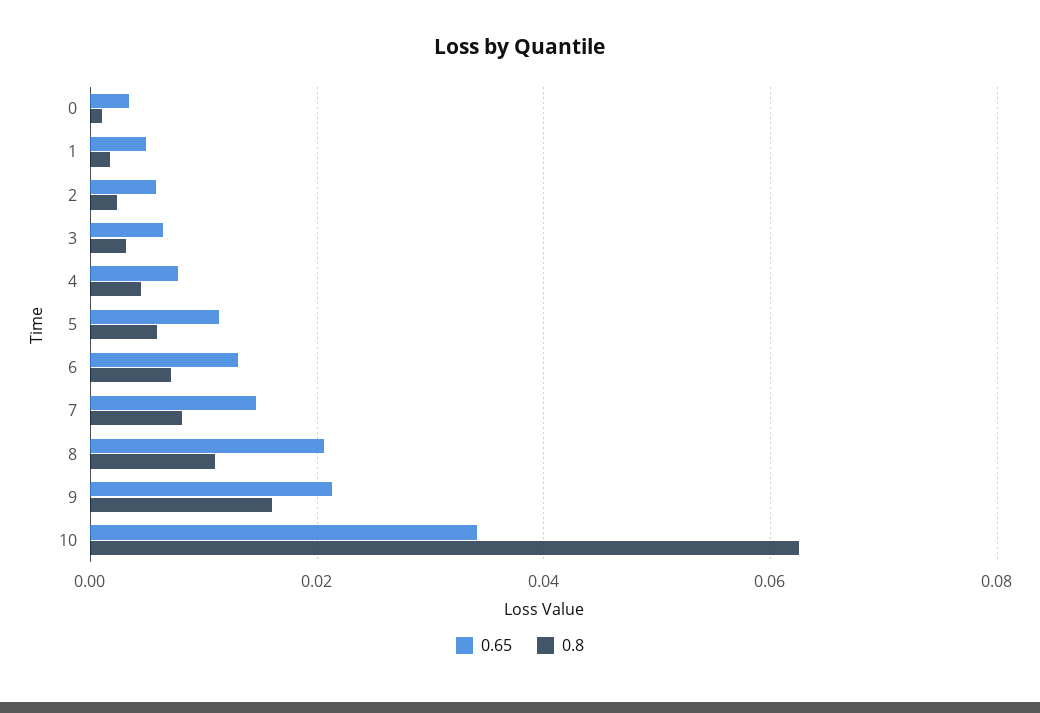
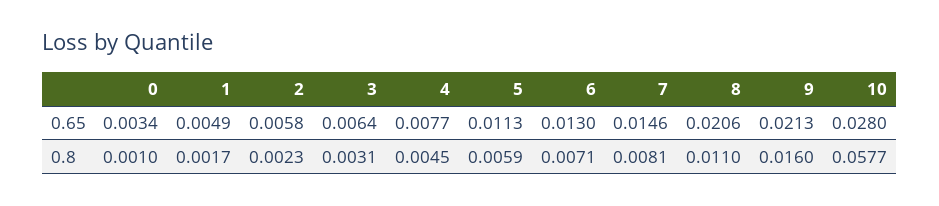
0.65, 10: 0.034 -> 0.028
0.8, 10: 0.062 -> 0.0577

